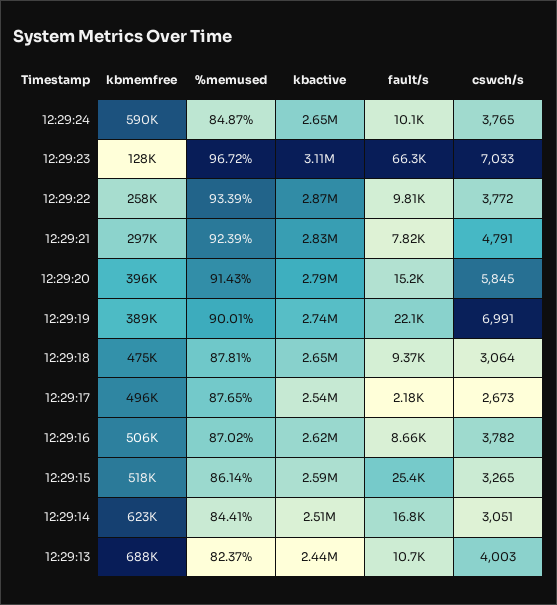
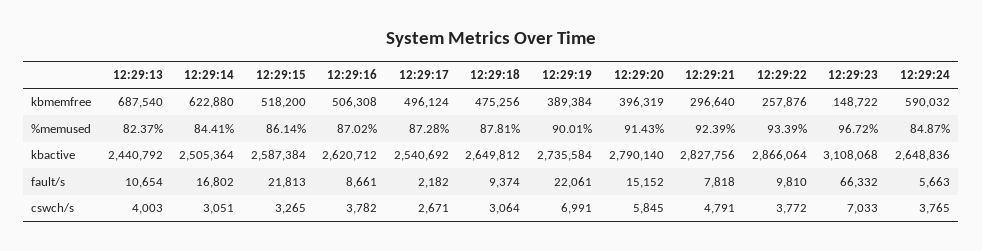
fault/s, 12:29:24: 10100 -> 5663
kbmemfree, 12:29:23: 128000 -> 148722
%memused, 12:29:17: 87.65 -> 87.28
cswch/s, 12:29:17: 2673 -> 2671
fault/s, 12:29:15: 25400 -> 21813

